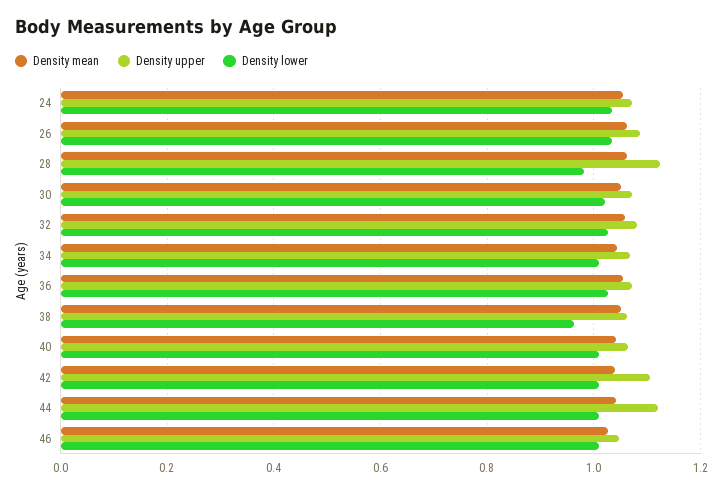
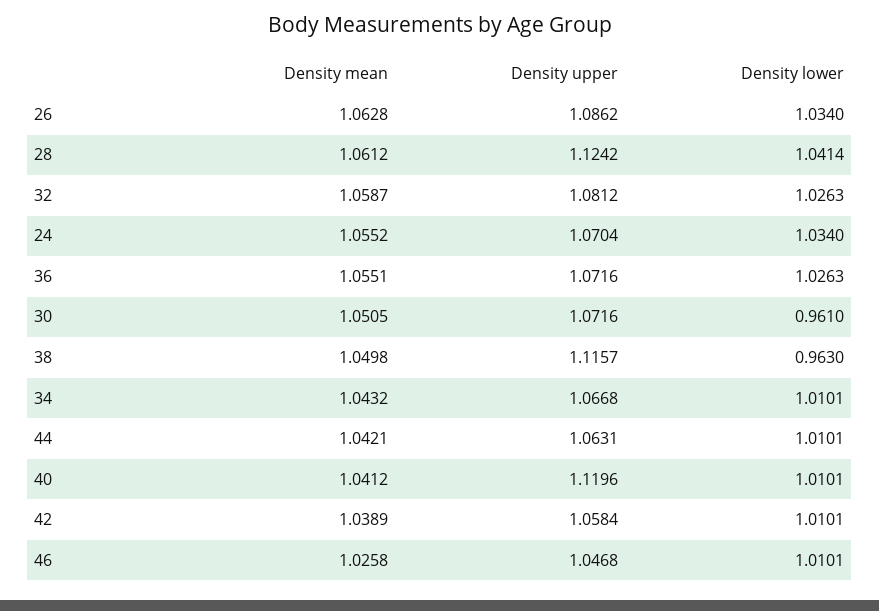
Density lower, 28: 0.98 -> 1.0414
Density lower, 30: 1.02 -> 0.961
Density upper, 38: 1.06 -> 1.1157
Density upper, 40: 1.06 -> 1.1196
Density upper, 42: 1.1 -> 1.0584
Density upper, 44: 1.12 -> 1.0631

